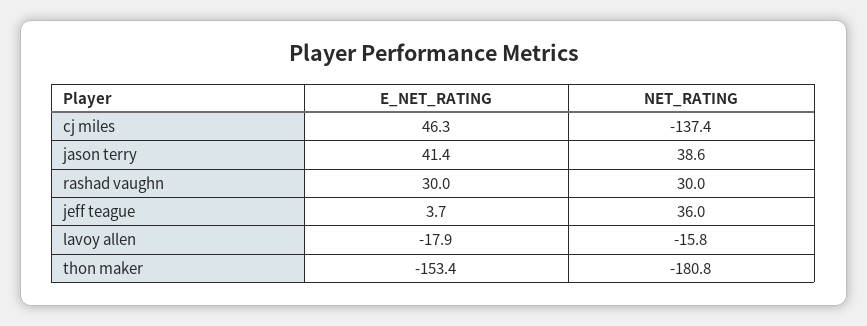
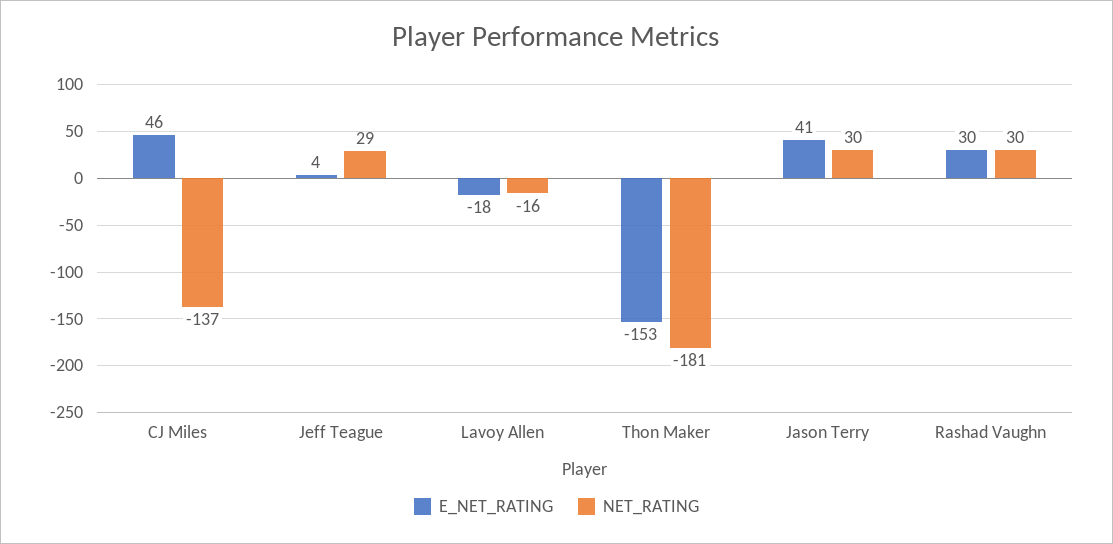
NET_RATING, jason terry: 38.6 -> 30
NET_RATING, jeff teague: 36 -> 29

